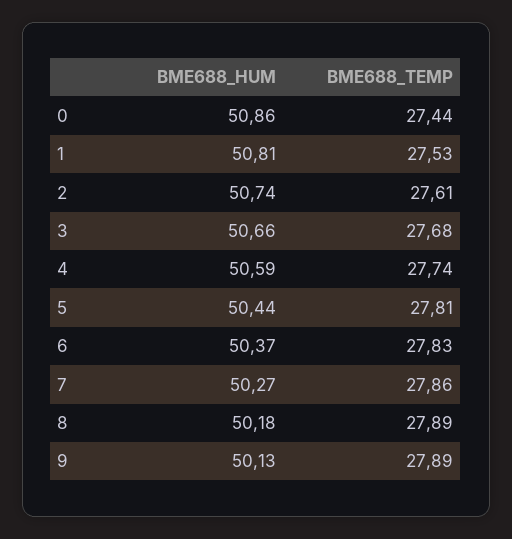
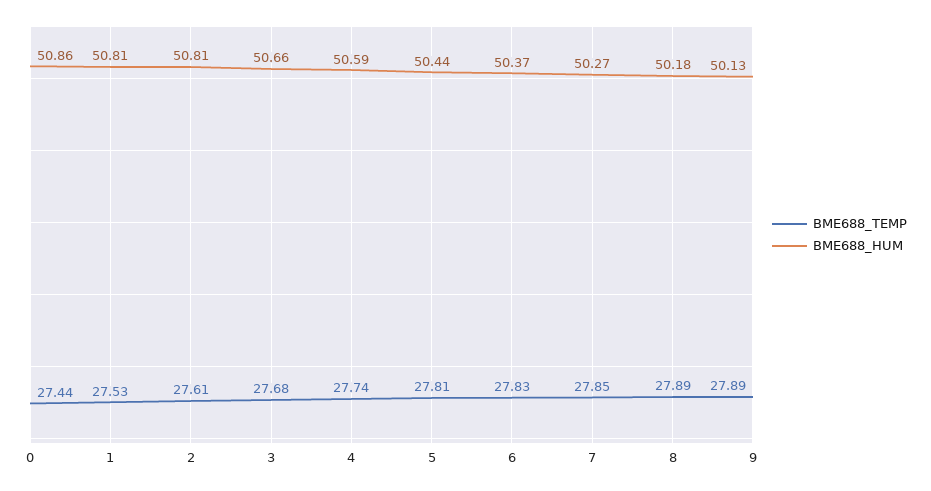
BME688_HUM, 2: 50.74 -> 50.81
BME688_TEMP, 7: 27.86 -> 27.85

